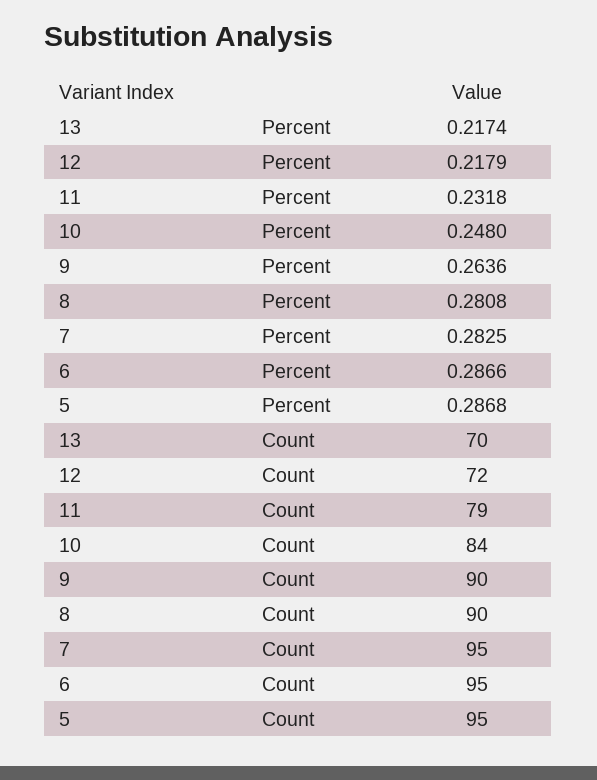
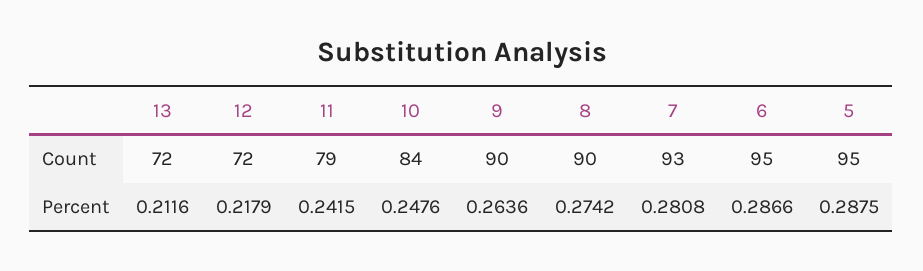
13, Percent: 0.2174 -> 0.2116
11, Percent: 0.2318 -> 0.2415
10, Percent: 0.248 -> 0.2476
8, Percent: 0.2808 -> 0.2742
7, Percent: 0.2825 -> 0.2808
5, Percent: 0.2868 -> 0.2875
13, Count: 70 -> 72
7, Count: 95 -> 93

